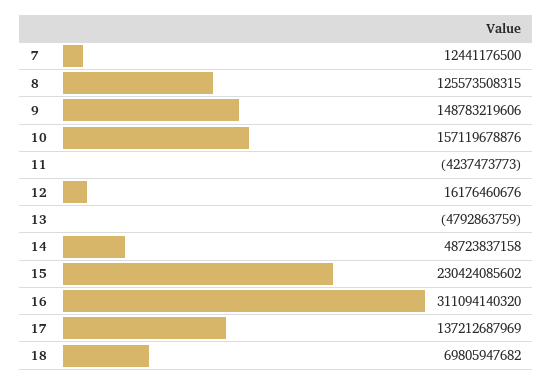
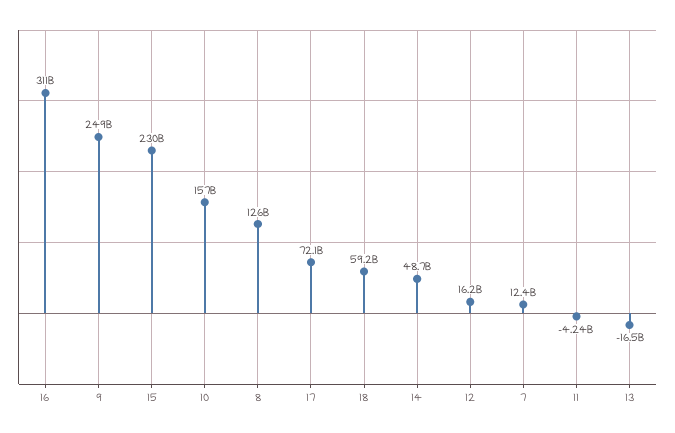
9: 148783219606 -> 249000000000
13: -4792863759 -> -16500000000
17: 137212687969 -> 72100000000
18: 69805947682 -> 59200000000

